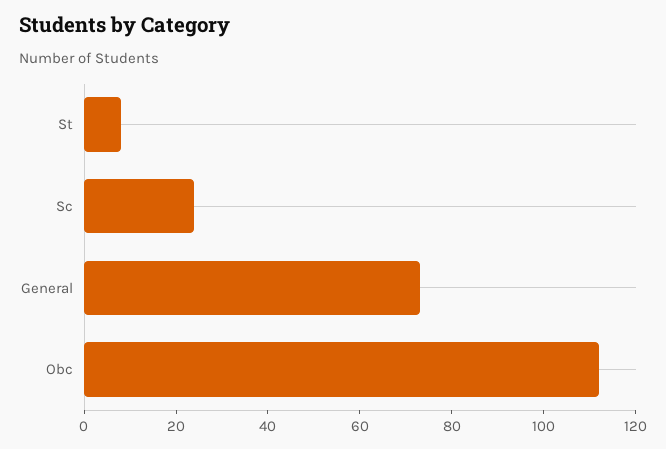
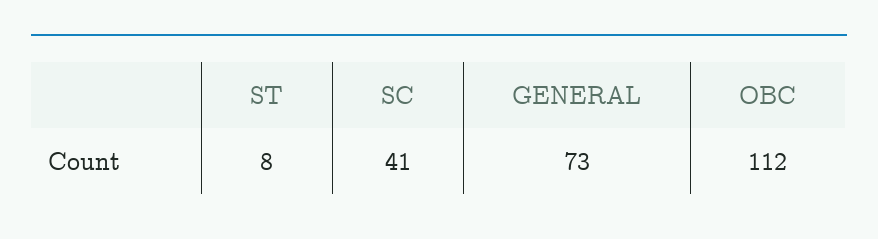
Sc: 25 -> 41

